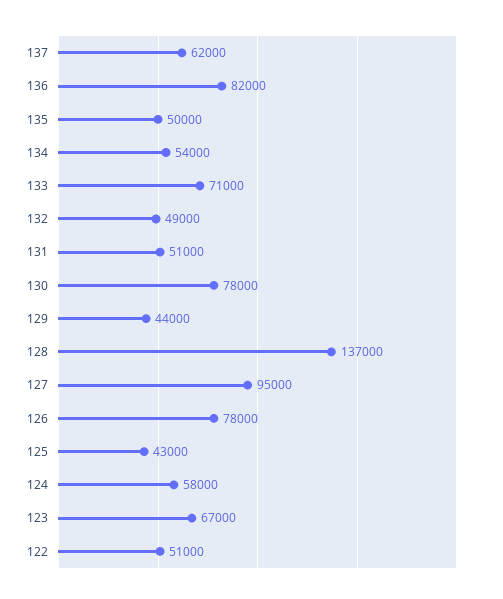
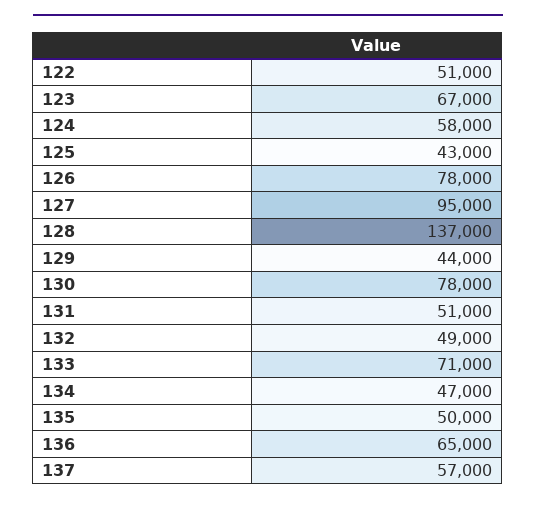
137: 62000 -> 57000
136: 82000 -> 65000
134: 54000 -> 47000

